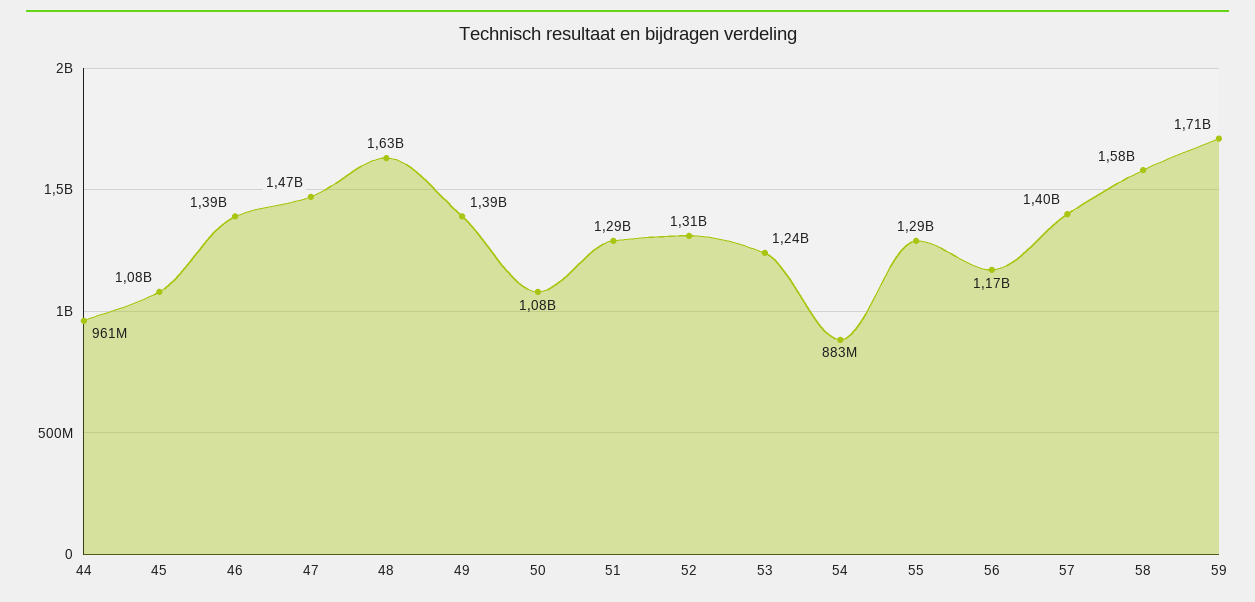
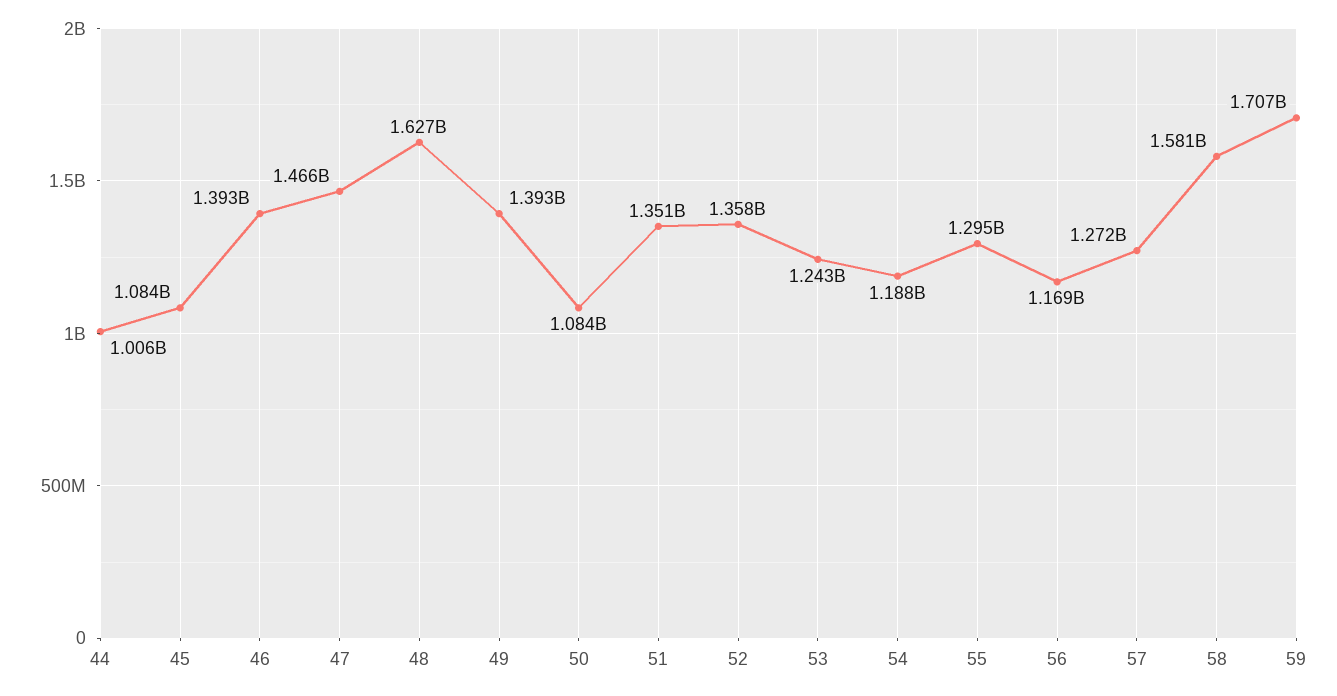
44: 961000000 -> 1006000000
51: 1290000000 -> 1351000000
52: 1310000000 -> 1358000000
54: 883000000 -> 1188000000
57: 1400000000 -> 1272000000

